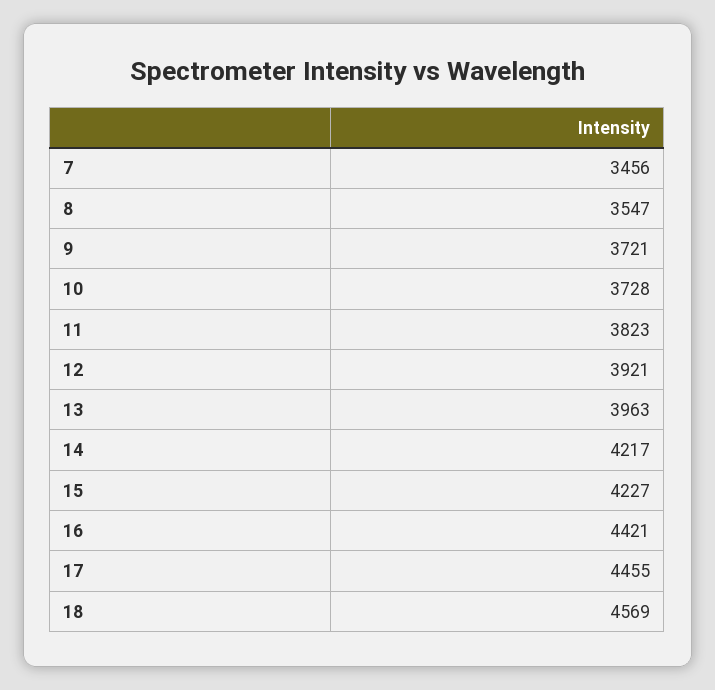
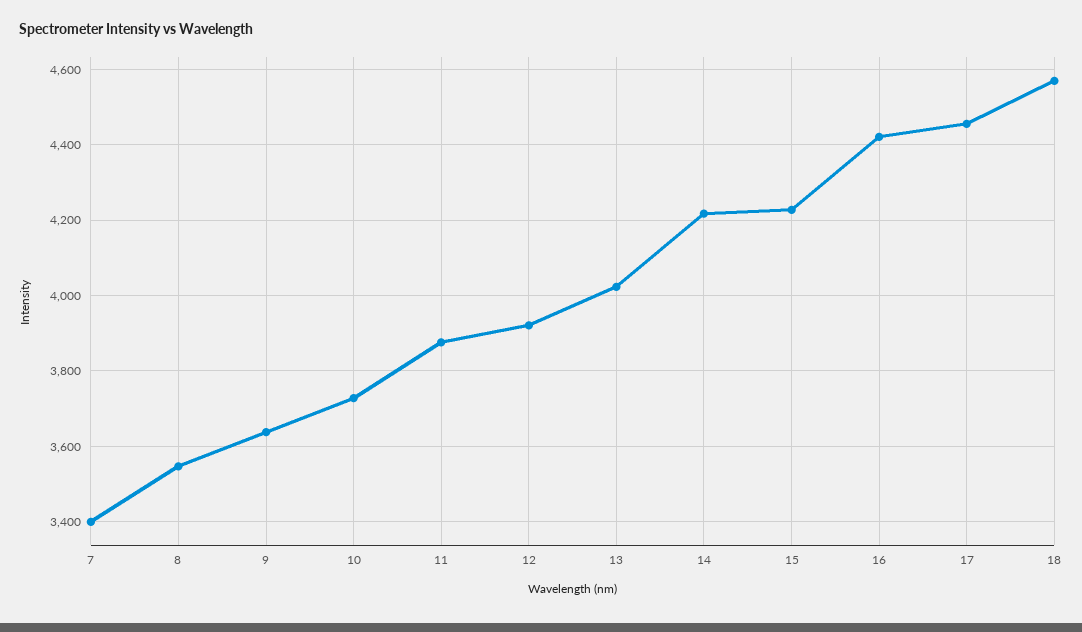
7: 3456 -> 3400
9: 3721 -> 3640
11: 3823 -> 3880
13: 3963 -> 4020

